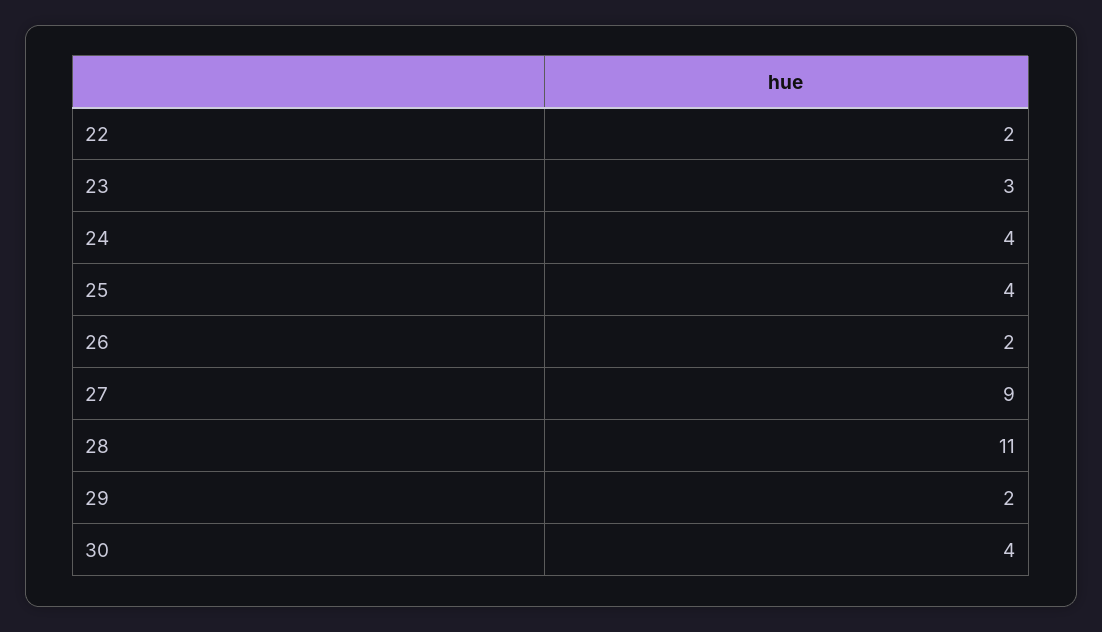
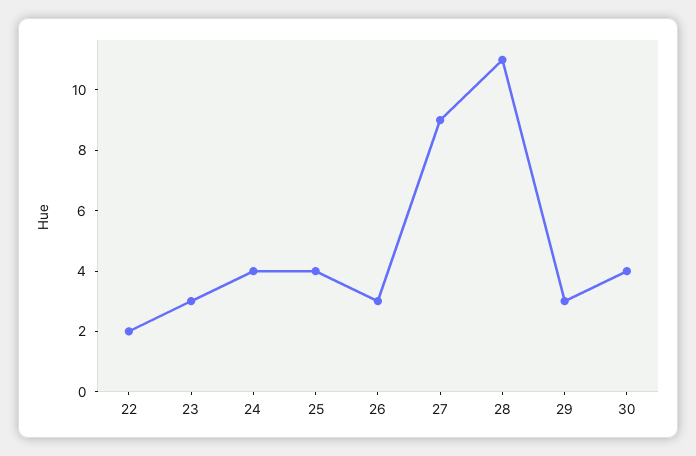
26: 2 -> 3
29: 2 -> 3

